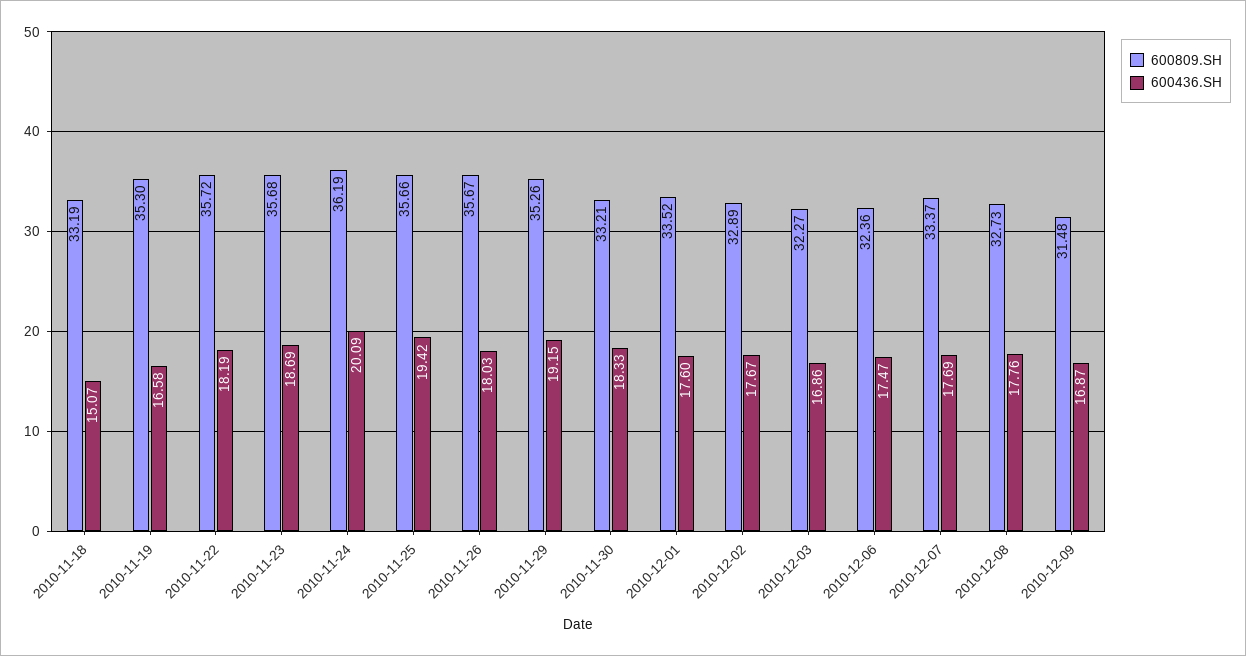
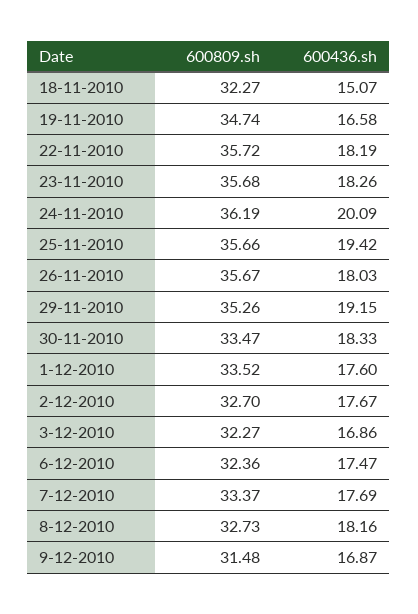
600809.SH, 2010-11-18: 33.19 -> 32.27
600809.SH, 2010-11-19: 35.3 -> 34.74
600436.SH, 2010-11-23: 18.69 -> 18.26
600809.SH, 2010-11-30: 33.21 -> 33.47
600809.SH, 2010-12-02: 32.89 -> 32.7
600436.SH, 2010-12-08: 17.76 -> 18.16

